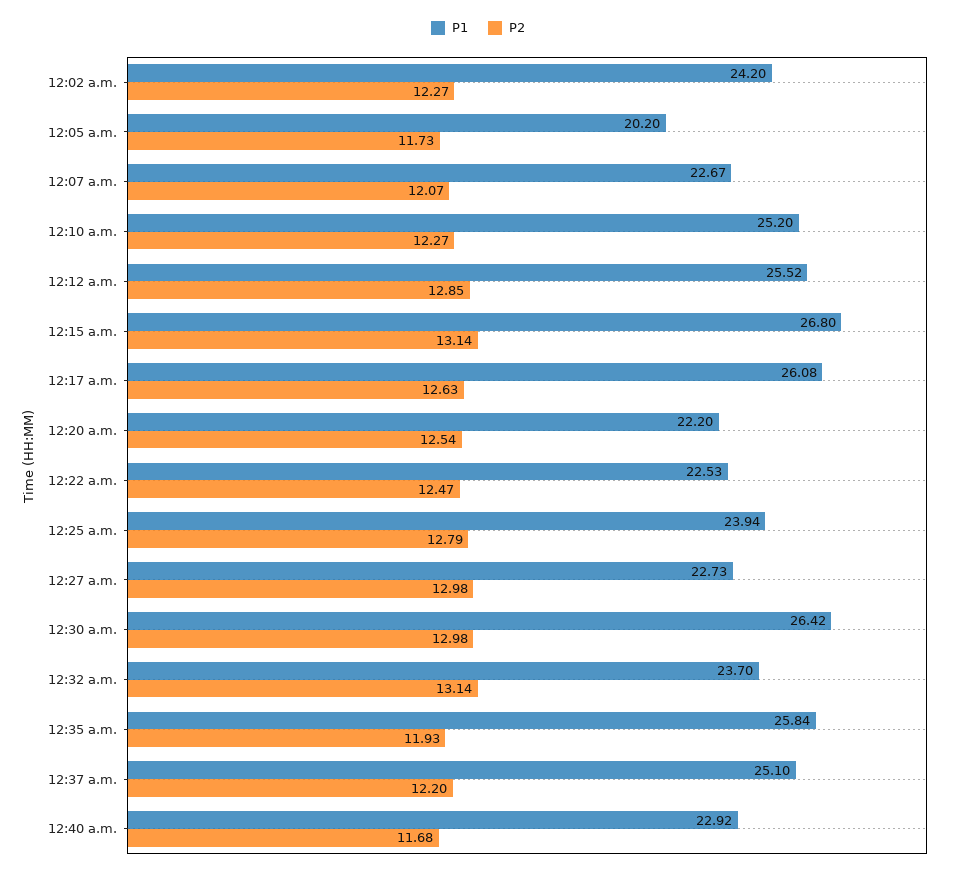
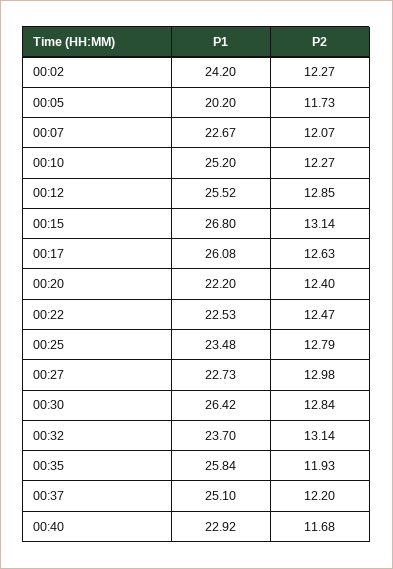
P2, 12:20 a.m.: 12.54 -> 12.4
P1, 12:25 a.m.: 23.94 -> 23.48
P2, 12:30 a.m.: 12.98 -> 12.84

